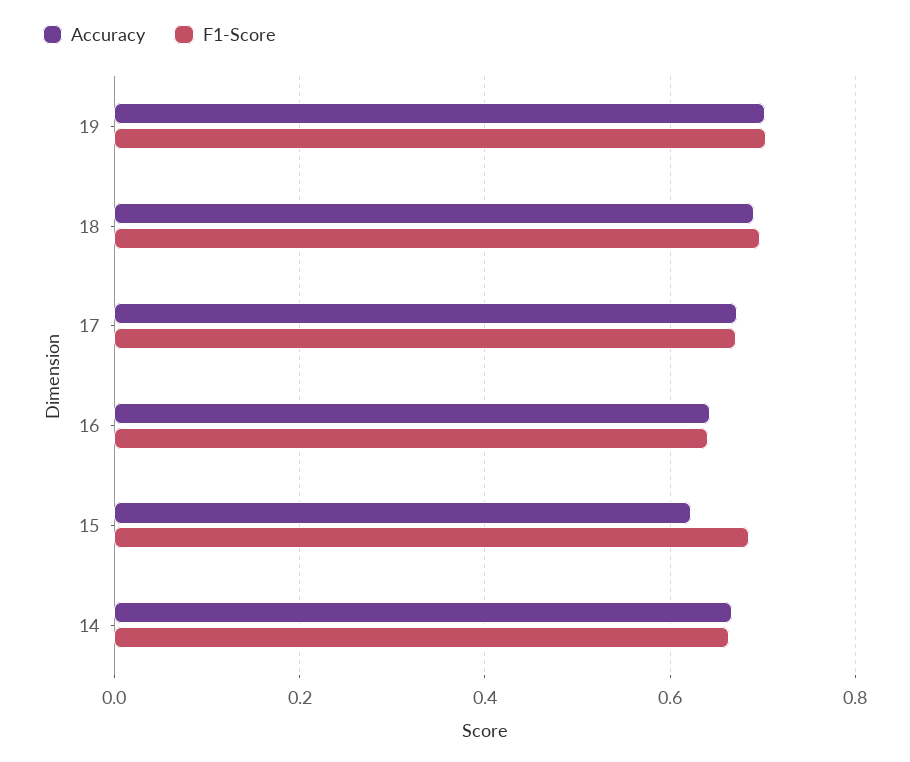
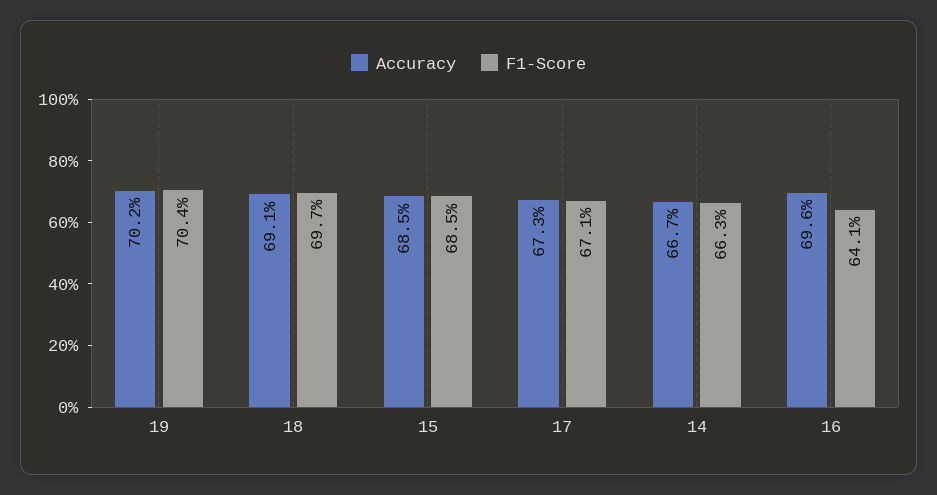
Accuracy, 16: 0.64 -> 0.696
Accuracy, 15: 0.62 -> 0.685

